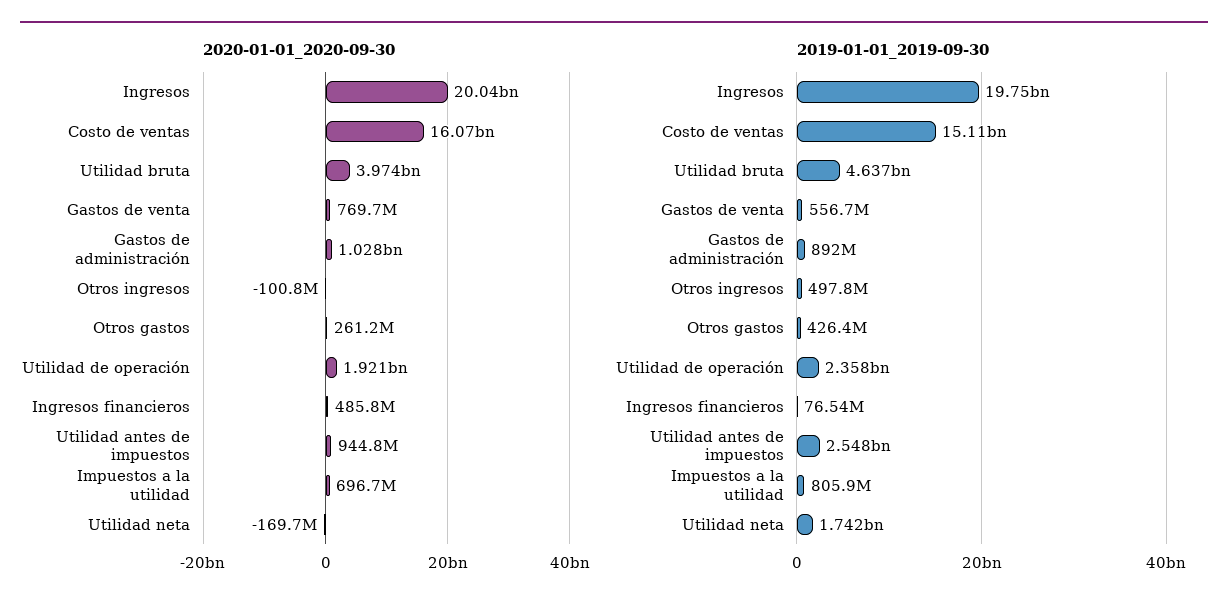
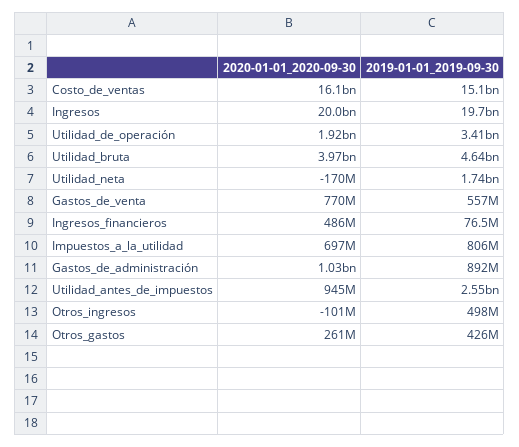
2019-01-01_2019-09-30, Utilidad de operación: 2358000000 -> 3410000000

